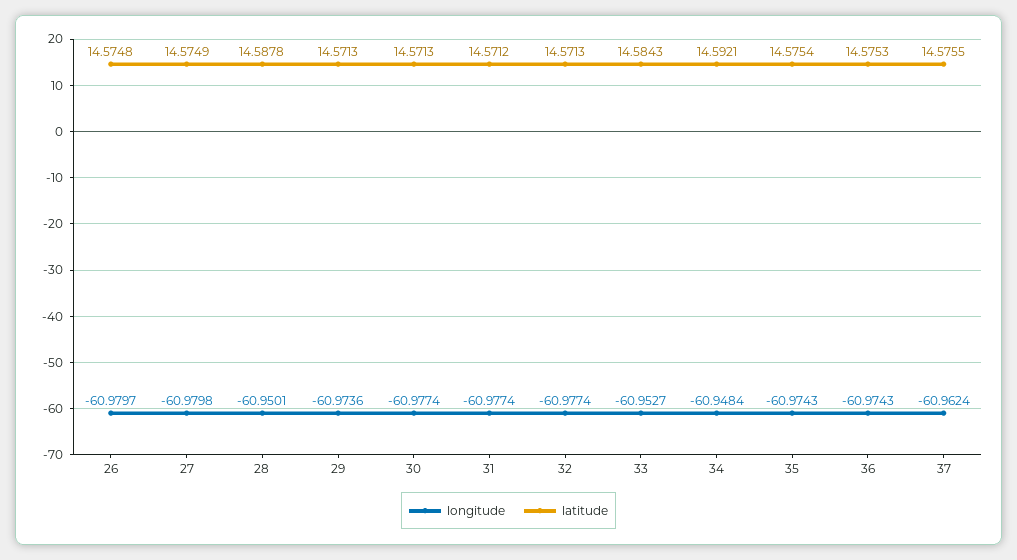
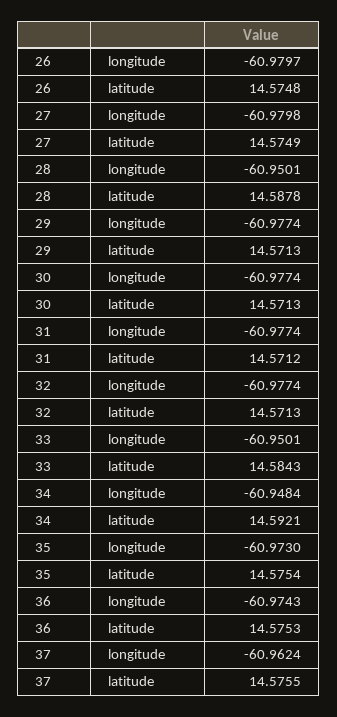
longitude, 29: -60.9736 -> -60.9774
longitude, 33: -60.9527 -> -60.9501
longitude, 35: -60.9743 -> -60.973

